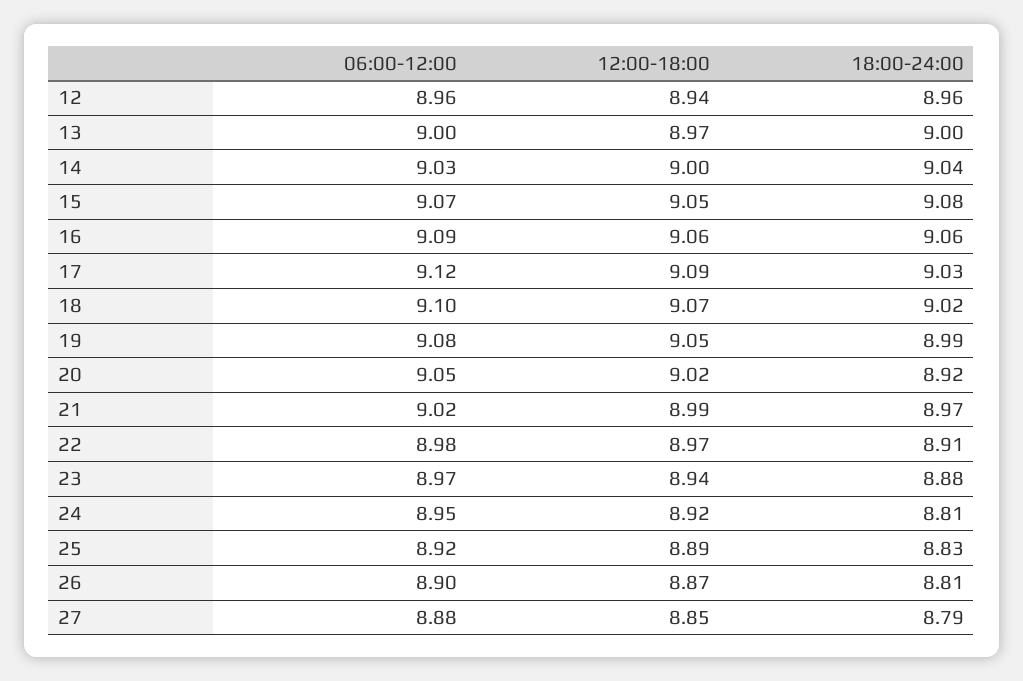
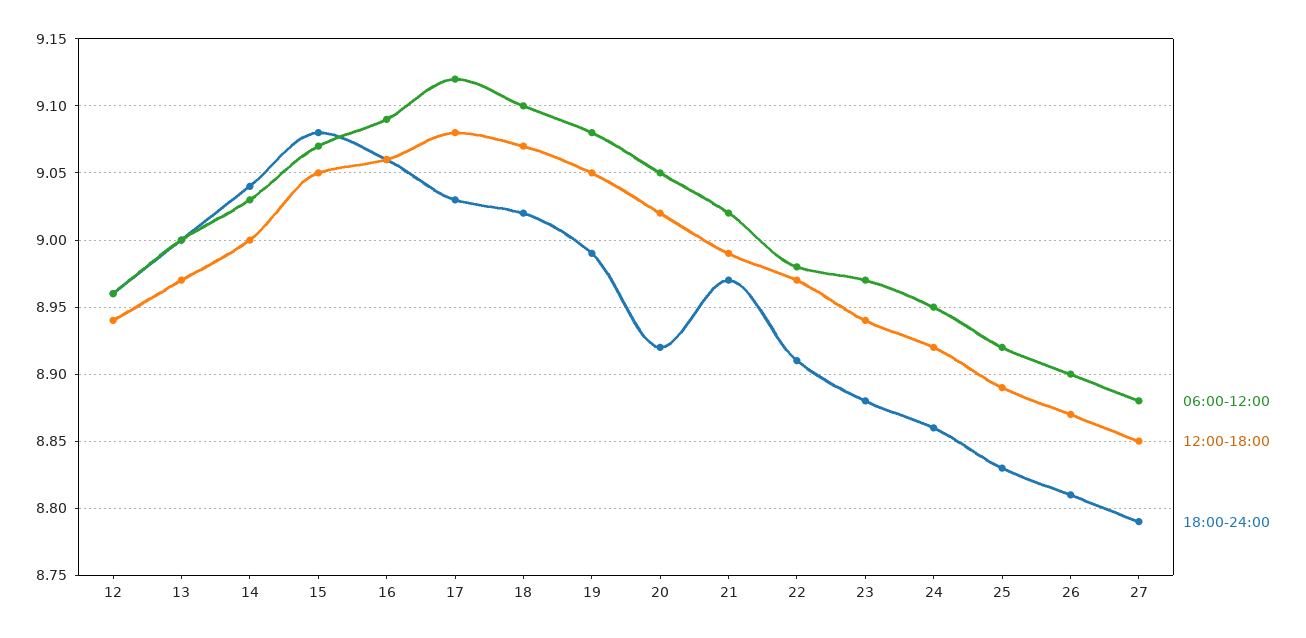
12:00-18:00, 17: 9.09 -> 9.08
18:00-24:00, 24: 8.81 -> 8.86

